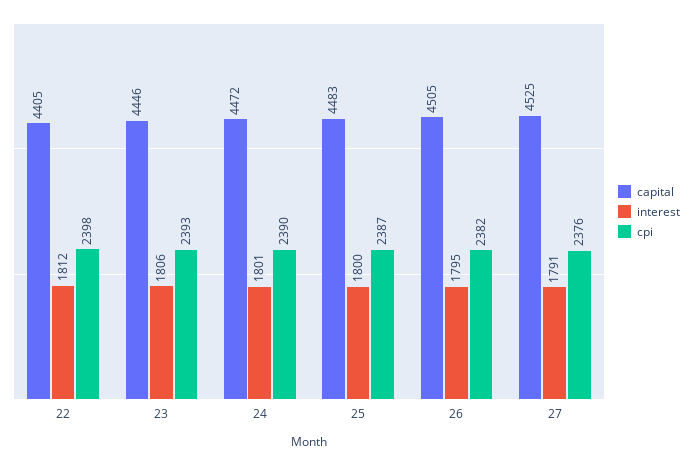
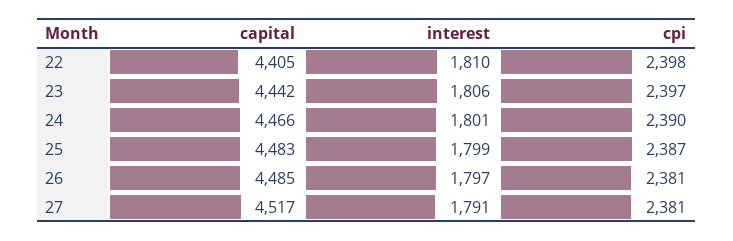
interest, 22: 1812 -> 1810
capital, 23: 4446 -> 4442
cpi, 23: 2393 -> 2397
capital, 24: 4472 -> 4466
interest, 25: 1800 -> 1799
capital, 26: 4505 -> 4485
interest, 26: 1795 -> 1797
cpi, 26: 2382 -> 2381
capital, 27: 4525 -> 4517
cpi, 27: 2376 -> 2381

